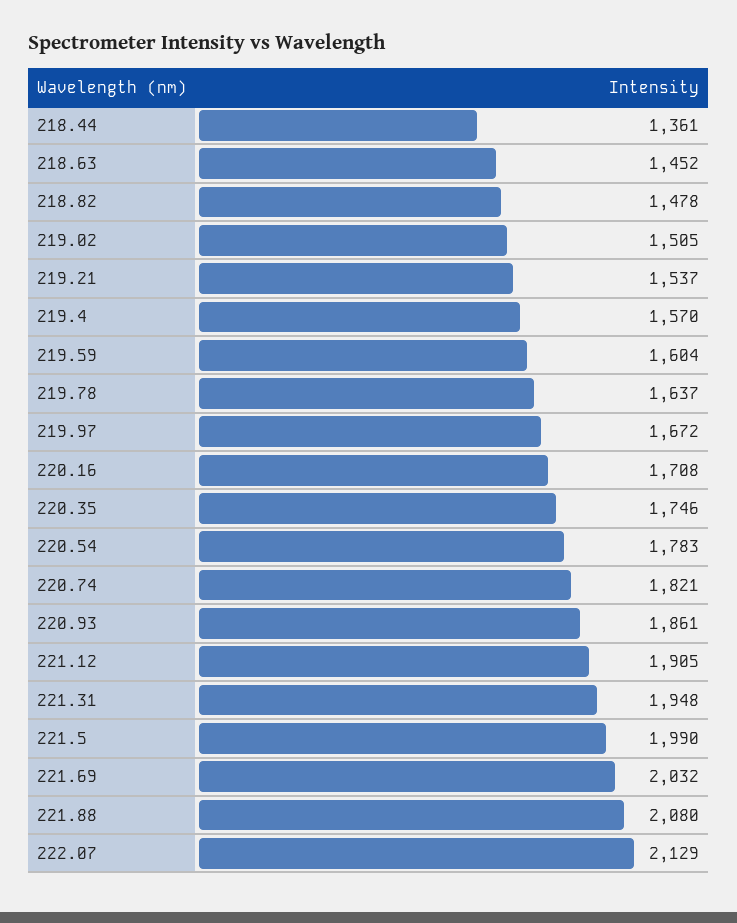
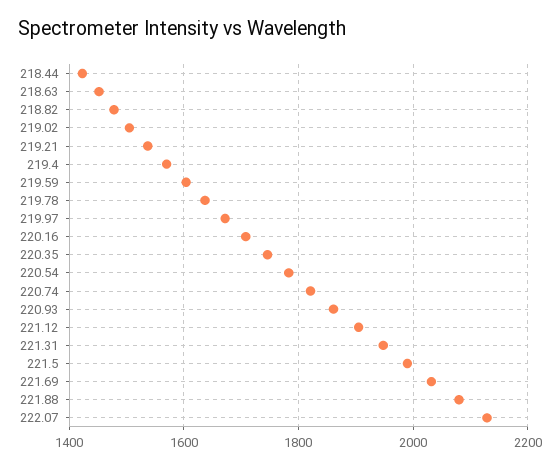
218.44: 1361 -> 1420

